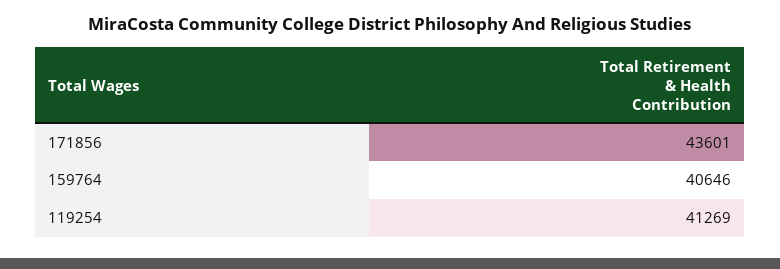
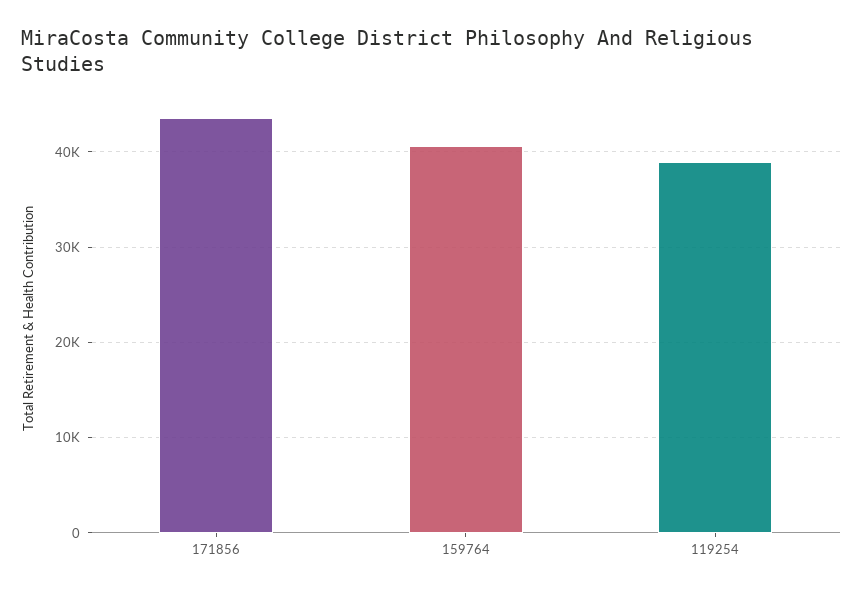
119254: 41269 -> 39000

